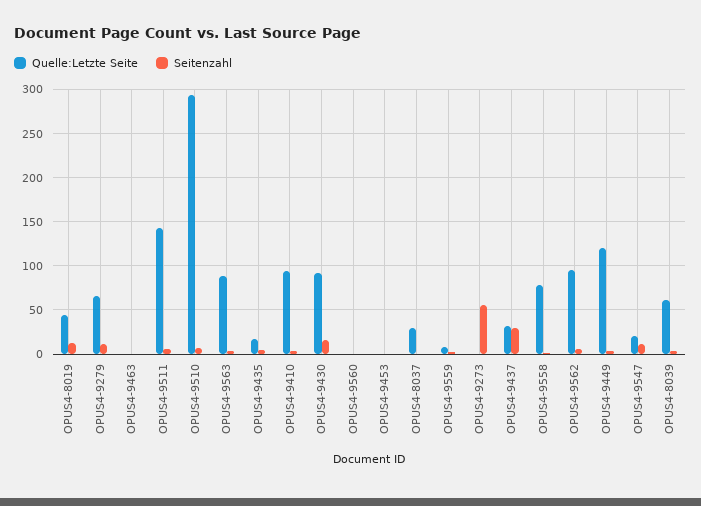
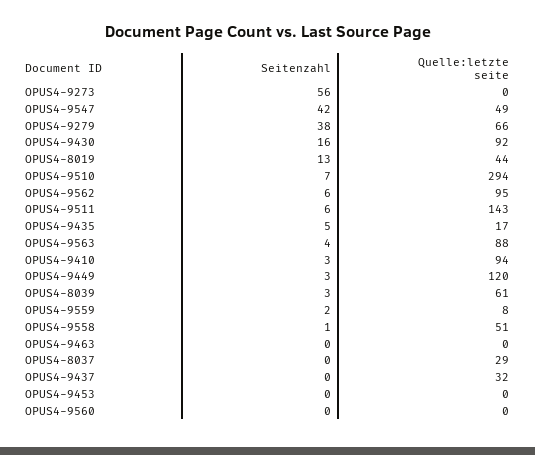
Seitenzahl, OPUS4-9279: 10 -> 38
Seitenzahl, OPUS4-9437: 30 -> 0
Quelle:Letzte Seite, OPUS4-9558: 80 -> 51
Quelle:Letzte Seite, OPUS4-9547: 20 -> 49
Seitenzahl, OPUS4-9547: 10 -> 42

